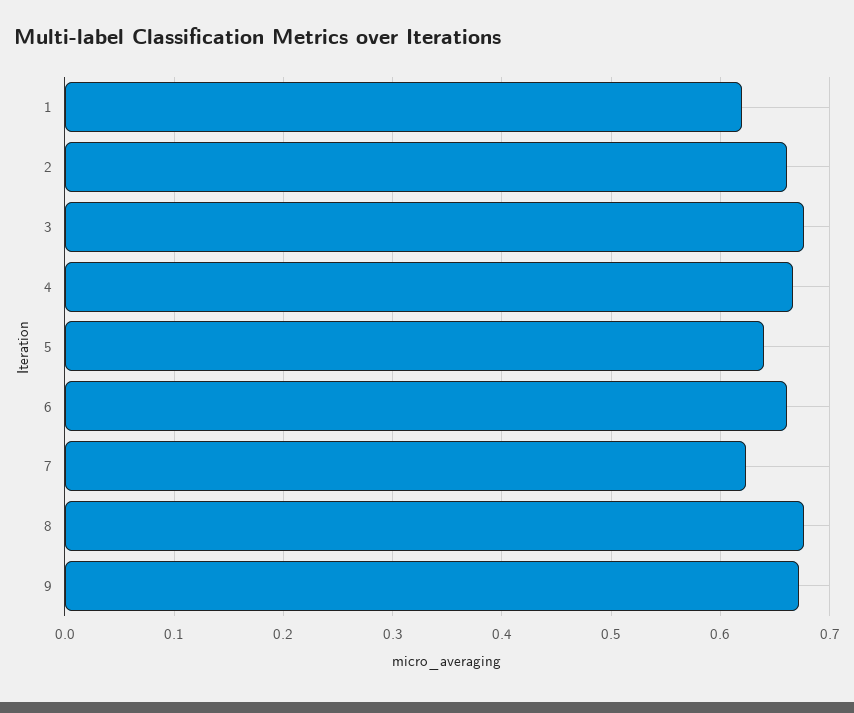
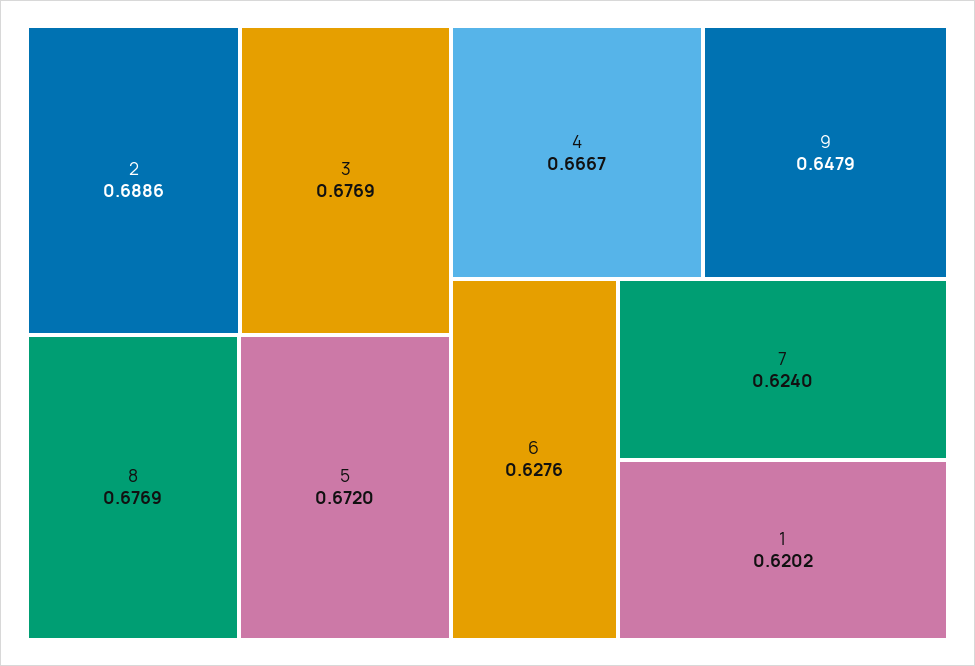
2: 0.66 -> 0.6886
5: 0.64 -> 0.672
6: 0.66 -> 0.6276
9: 0.67 -> 0.6479

